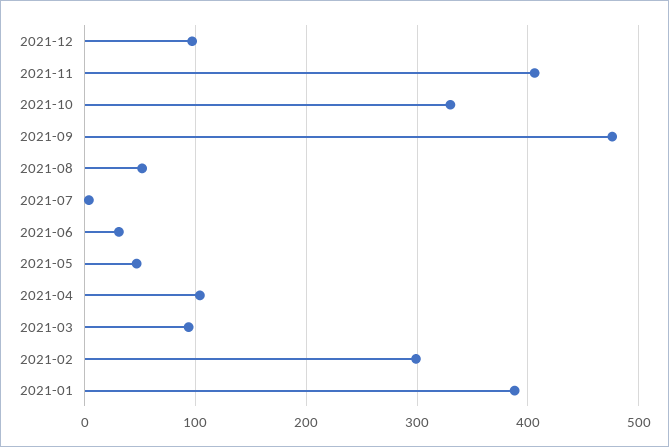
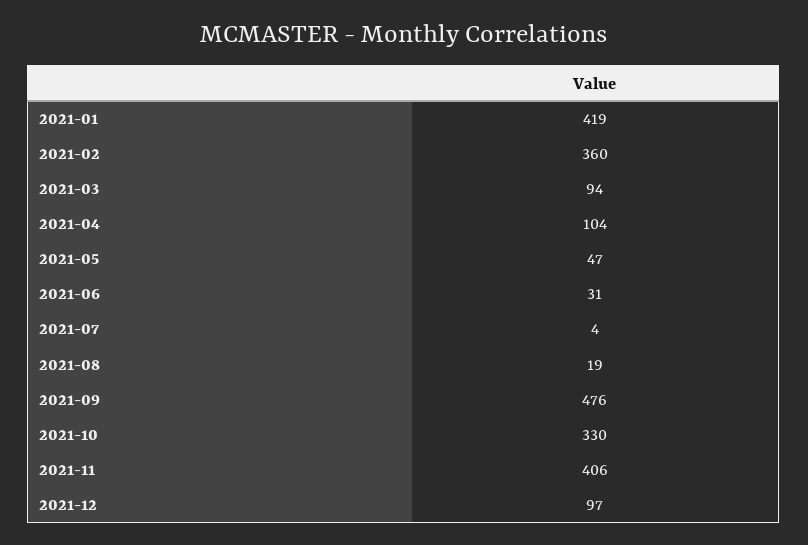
2021-08: 50 -> 19
2021-02: 300 -> 360
2021-01: 390 -> 419

